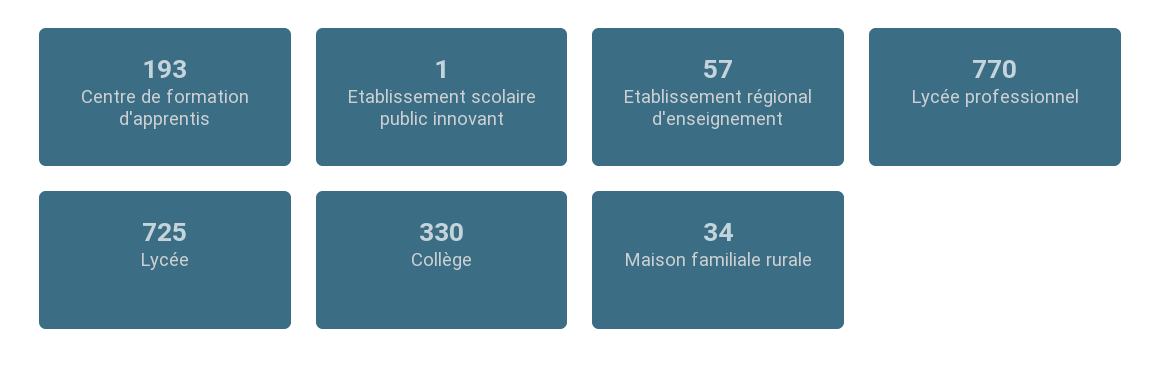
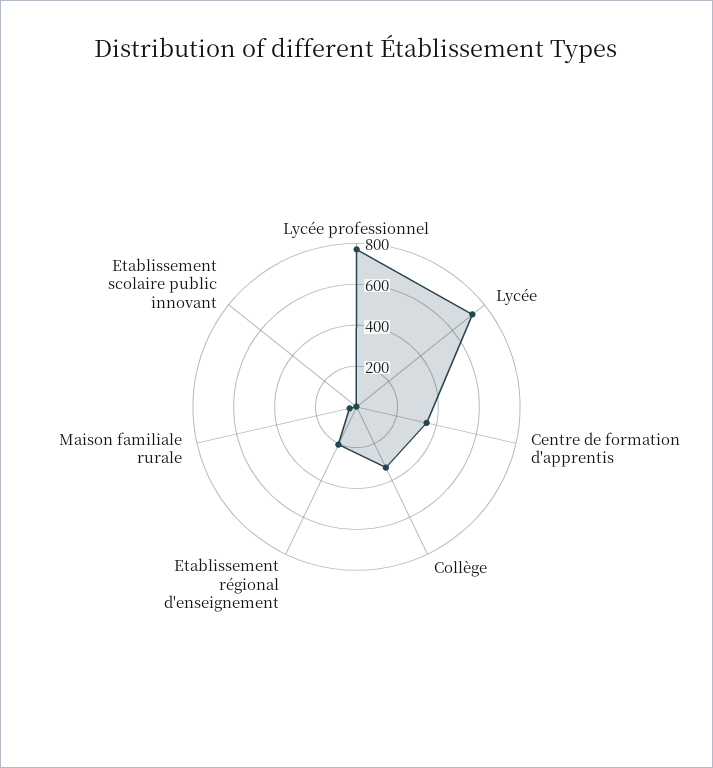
Centre de formation d'apprentis: 193 -> 350
Etablissement régional d'enseignement: 57 -> 200

